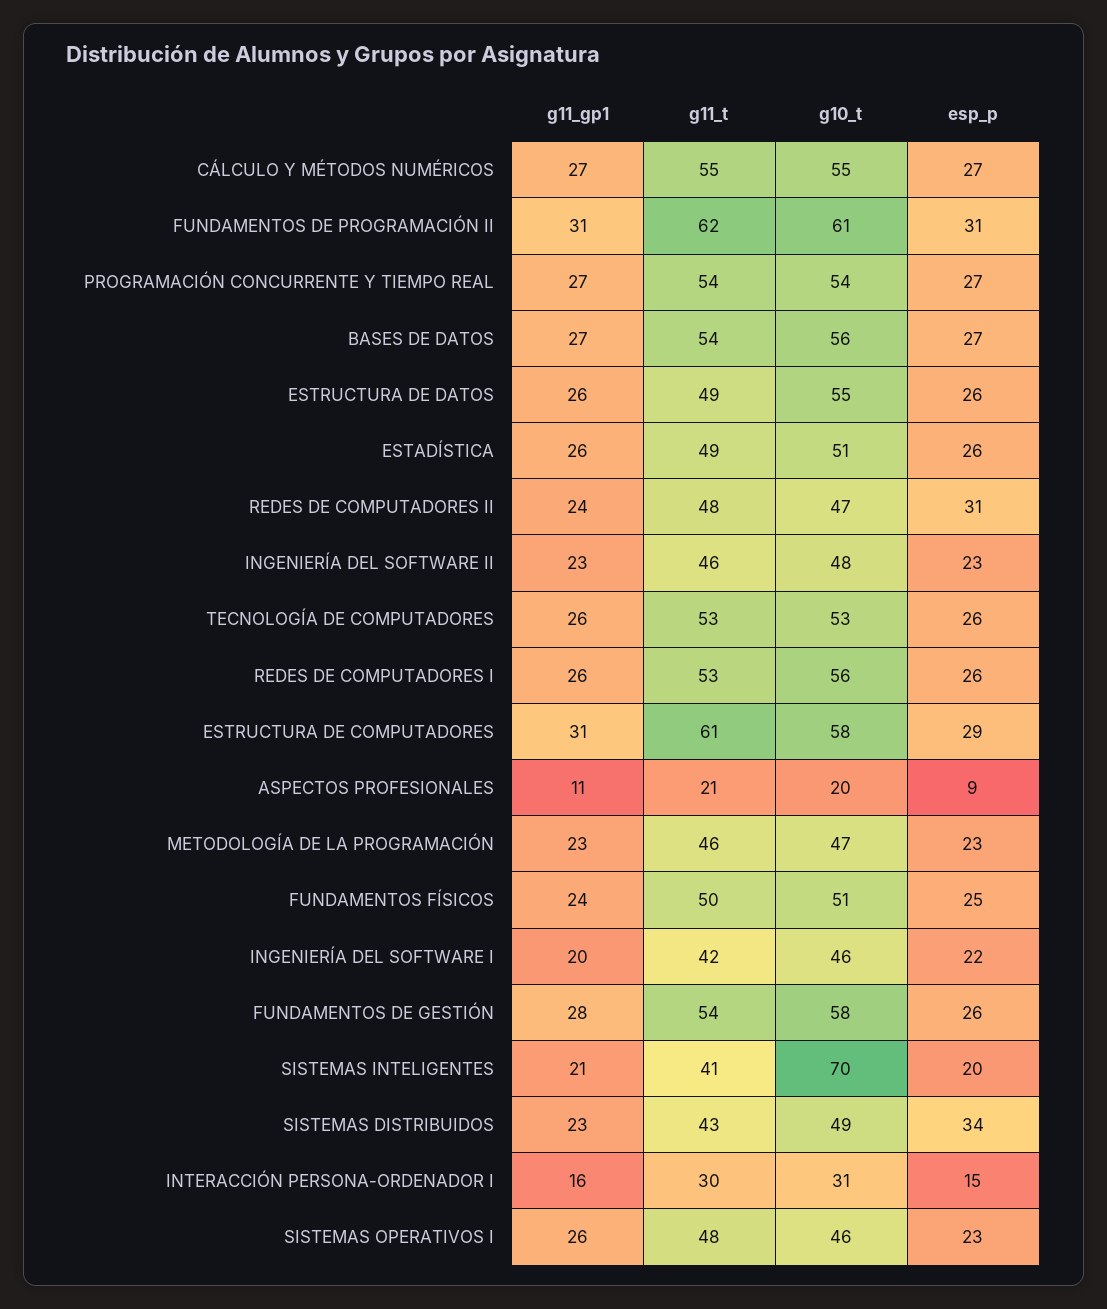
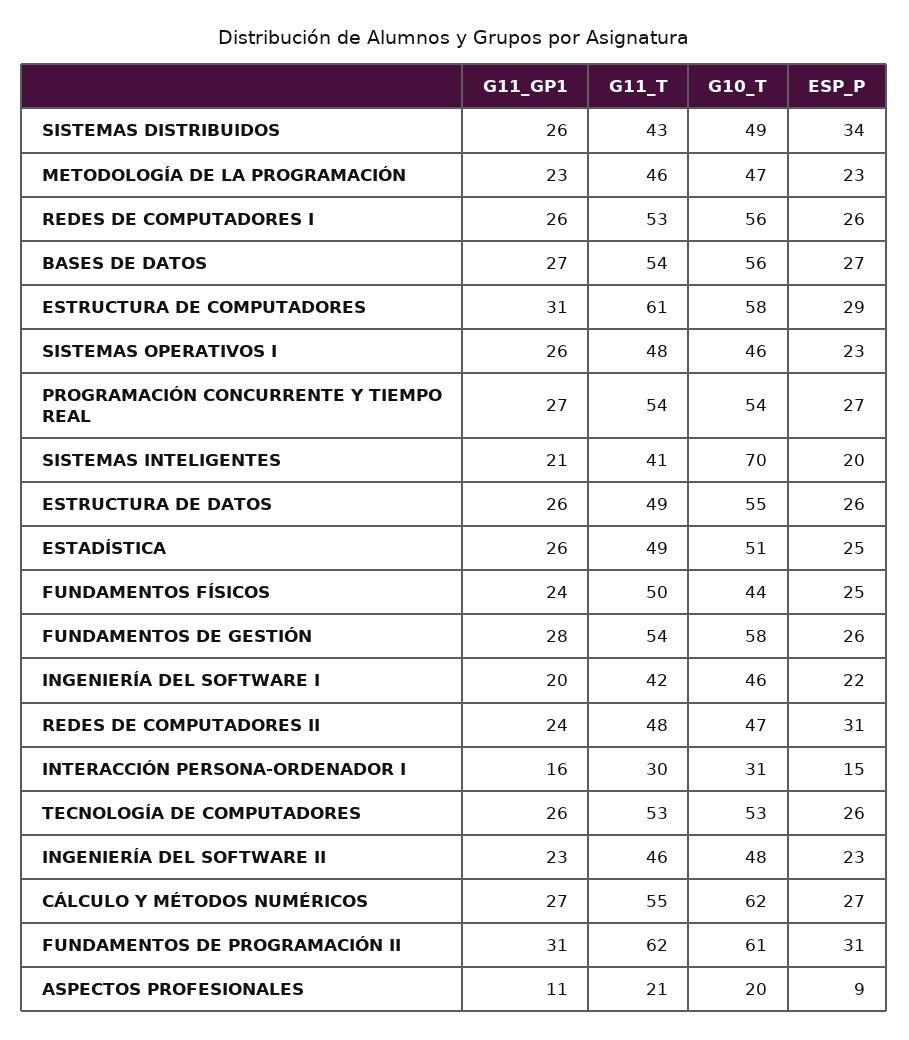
g10_t, CÁLCULO Y MÉTODOS NUMÉRICOS: 55 -> 62
esp_p, ESTADÍSTICA: 26 -> 25
g10_t, FUNDAMENTOS FÍSICOS: 51 -> 44
g11_gp1, SISTEMAS DISTRIBUIDOS: 23 -> 26

